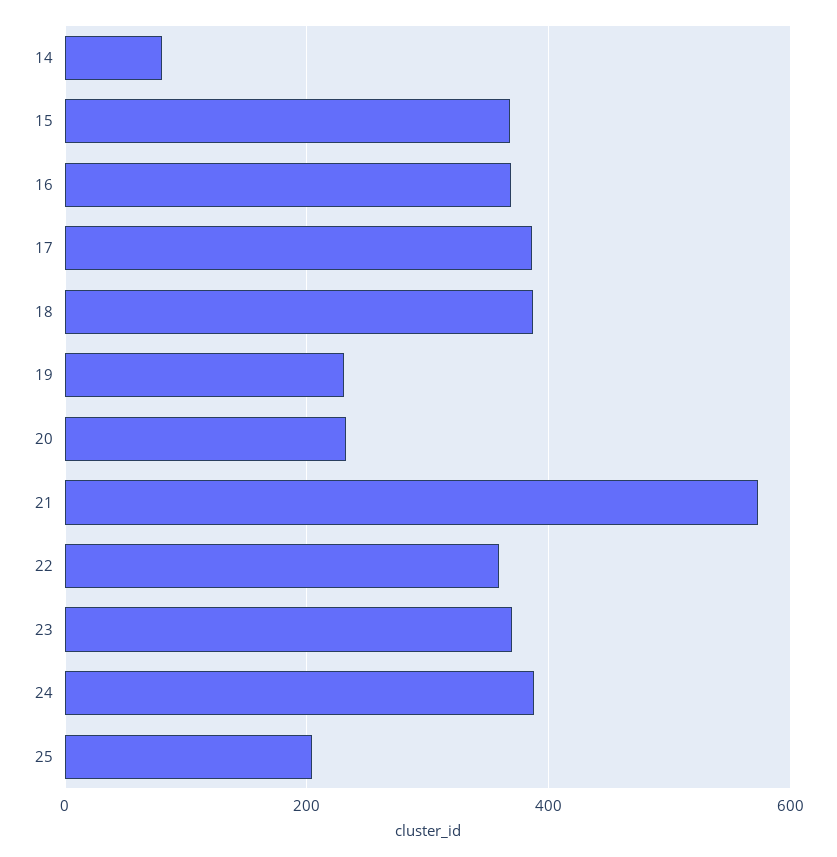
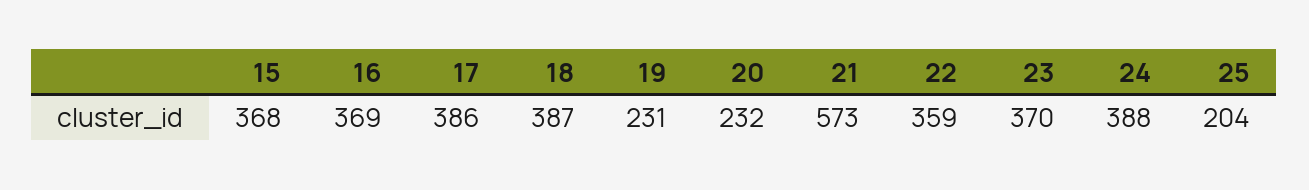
14: 80 -> none

